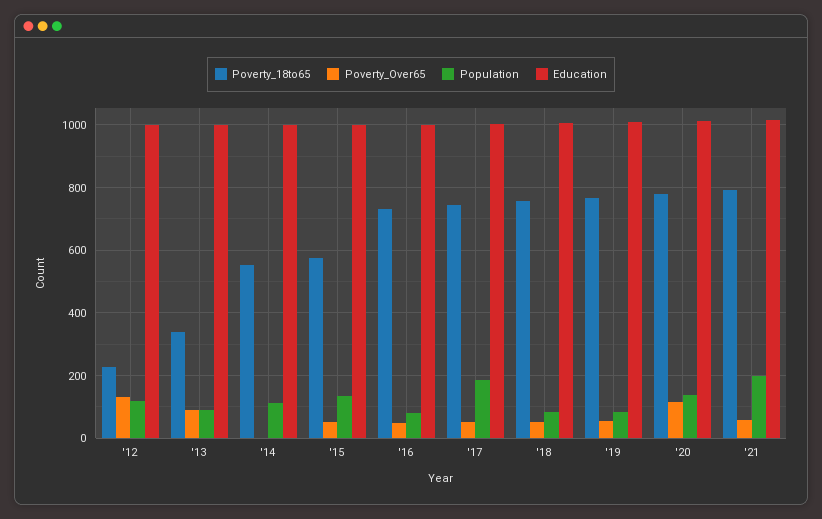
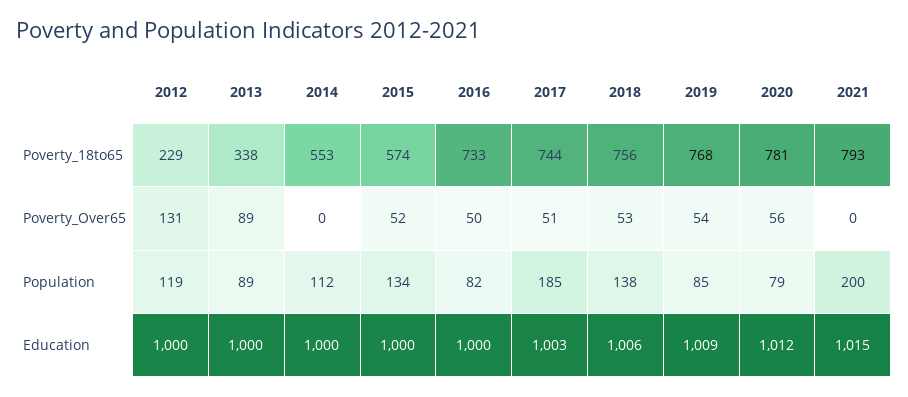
Population, '18: 80 -> 138
Poverty_Over65, '20: 120 -> 56
Population, '20: 140 -> 79
Poverty_Over65, '21: 60 -> 0

